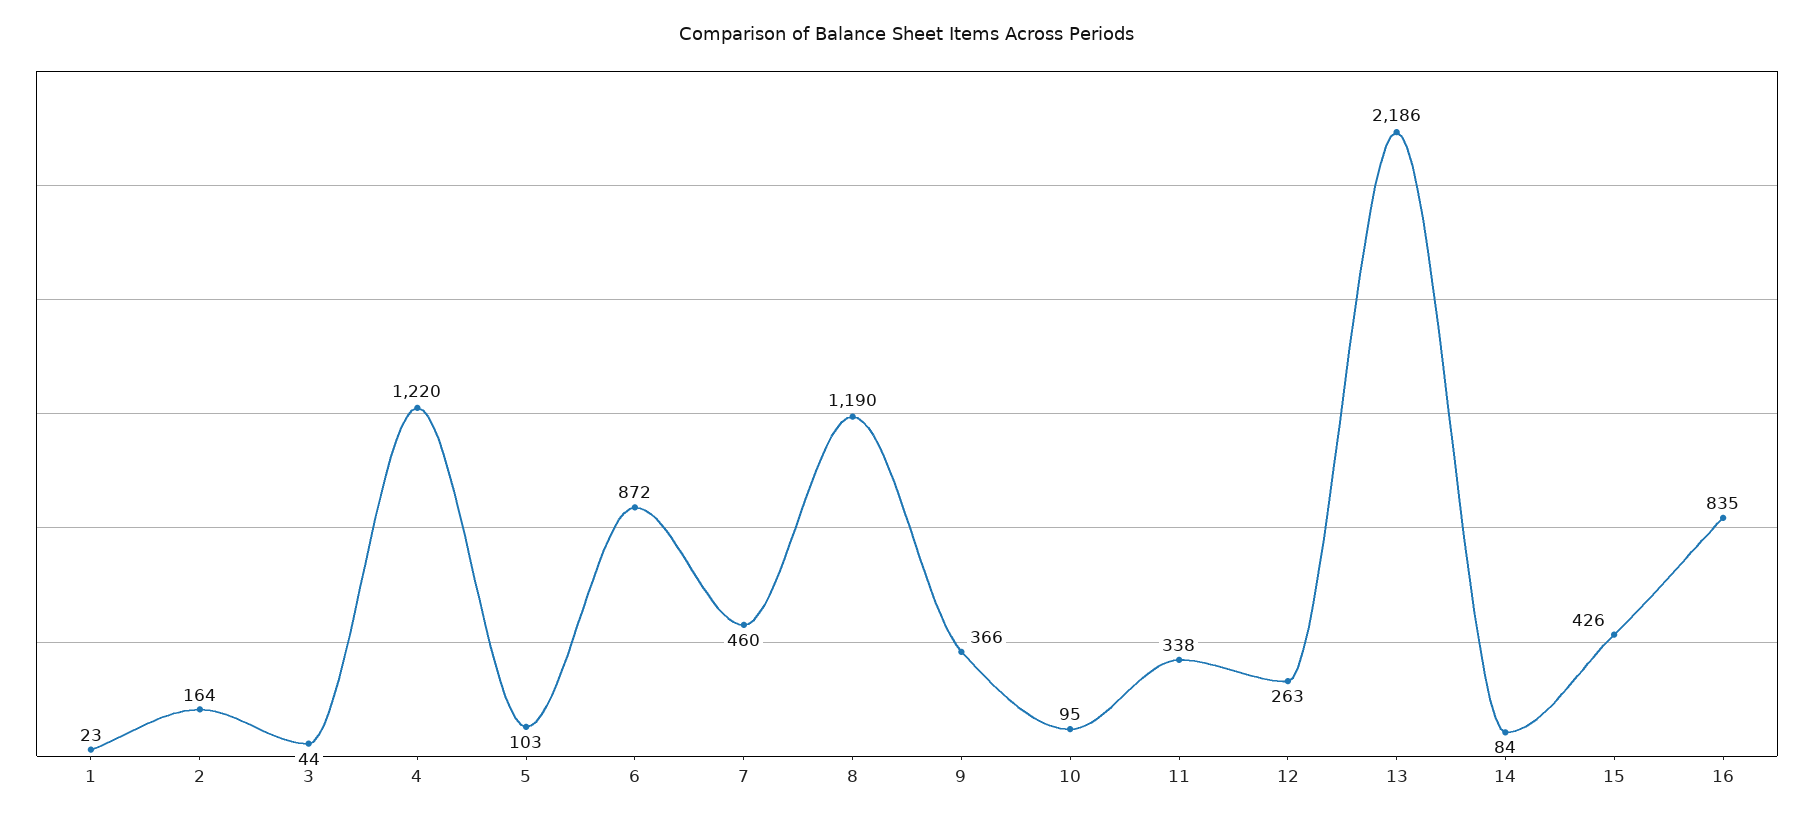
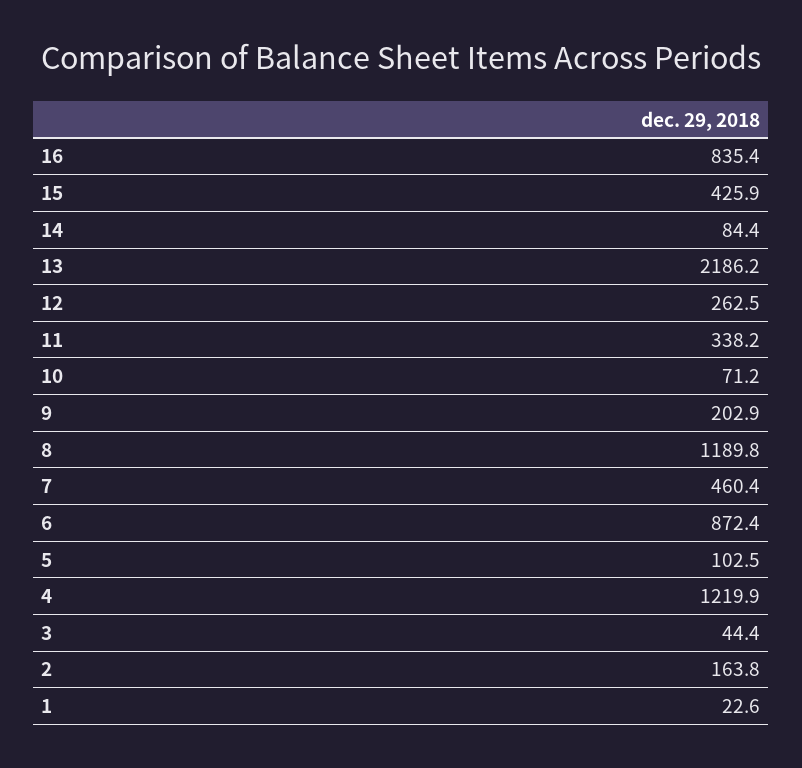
9: 366 -> 202.9
10: 95 -> 71.2

